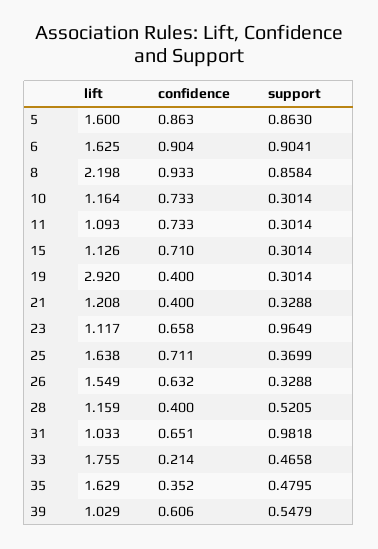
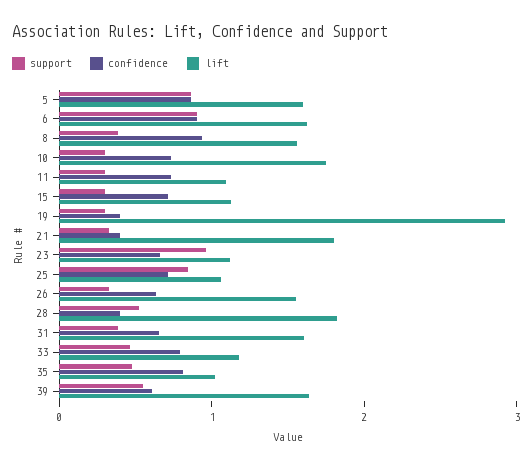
lift, 8: 2.198 -> 1.6
support, 8: 0.8584 -> 0.4
lift, 10: 1.164 -> 1.8
lift, 21: 1.208 -> 1.8
lift, 25: 1.638 -> 1
support, 25: 0.3699 -> 0.8
lift, 28: 1.159 -> 1.8
lift, 31: 1.033 -> 1.6
support, 31: 0.9818 -> 0.4
lift, 33: 1.755 -> 1.2
confidence, 33: 0.214 -> 0.8
lift, 35: 1.629 -> 1
confidence, 35: 0.352 -> 0.8
lift, 39: 1.029 -> 1.6

